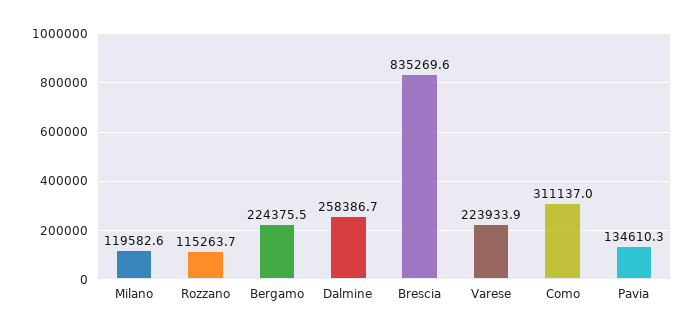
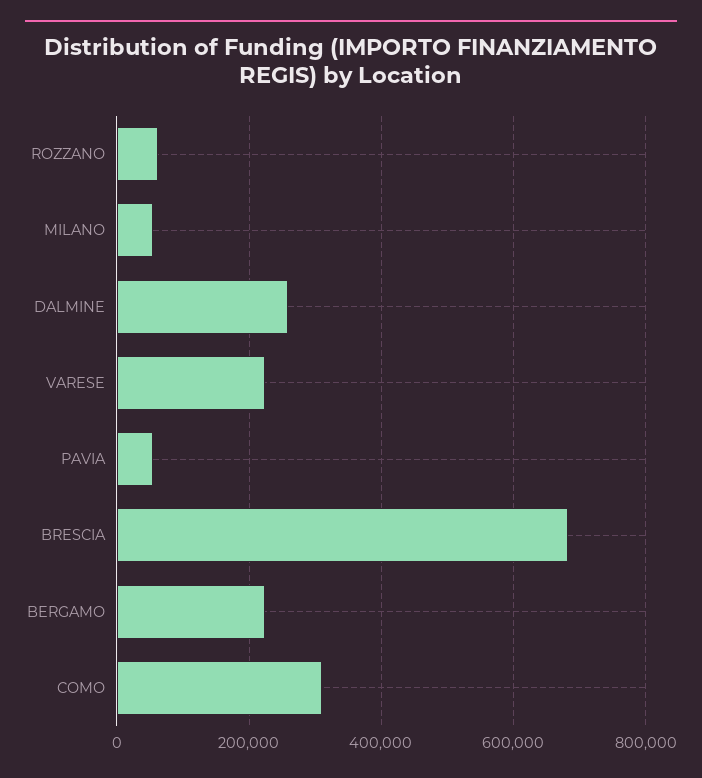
Milano: 119582.6 -> 60000
Rozzano: 115263.7 -> 60000
Brescia: 835269.6 -> 680000
Pavia: 134610.3 -> 60000

